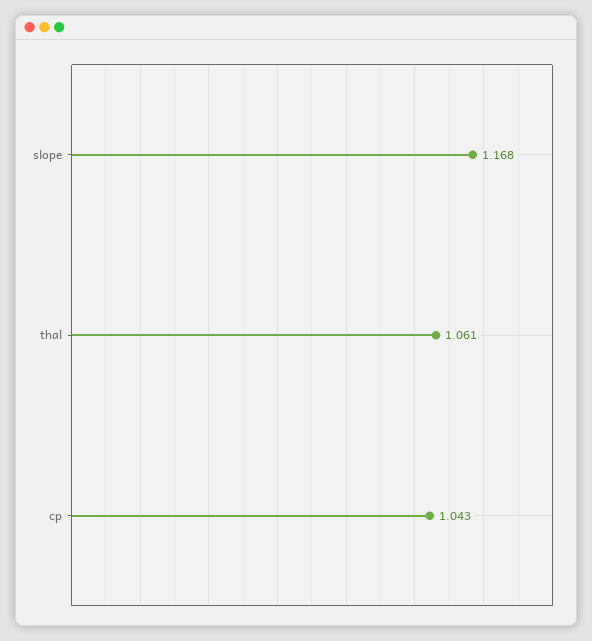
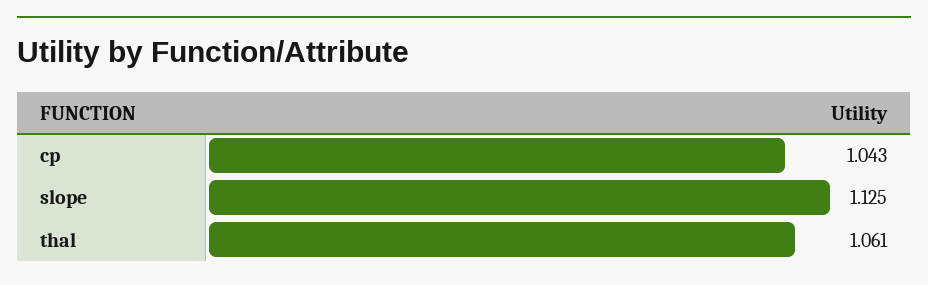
slope: 1.168 -> 1.125

